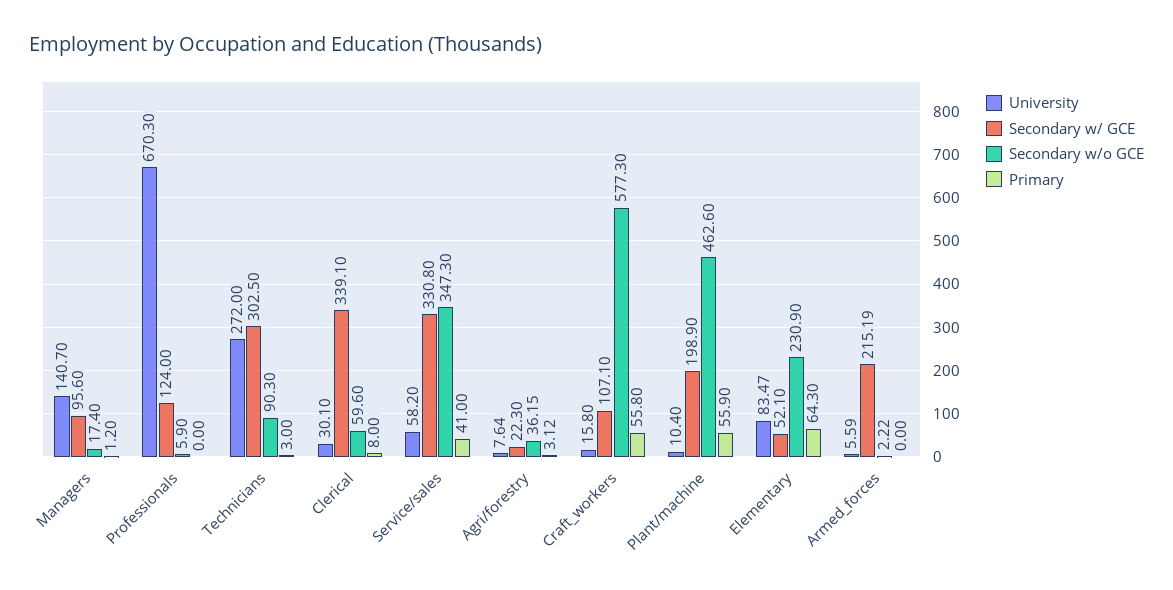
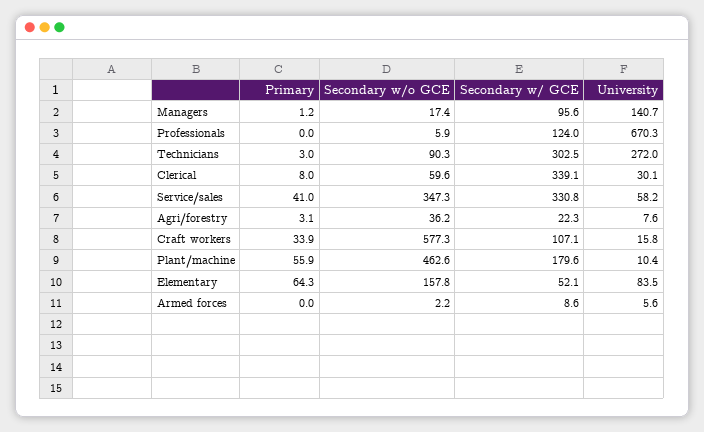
Primary, Craft_workers: 55.8 -> 33.9
Secondary w/ GCE, Plant/machine: 198.9 -> 179.6
Secondary w/o GCE, Elementary: 230.9 -> 157.8
Secondary w/ GCE, Armed_forces: 215.19 -> 8.6

